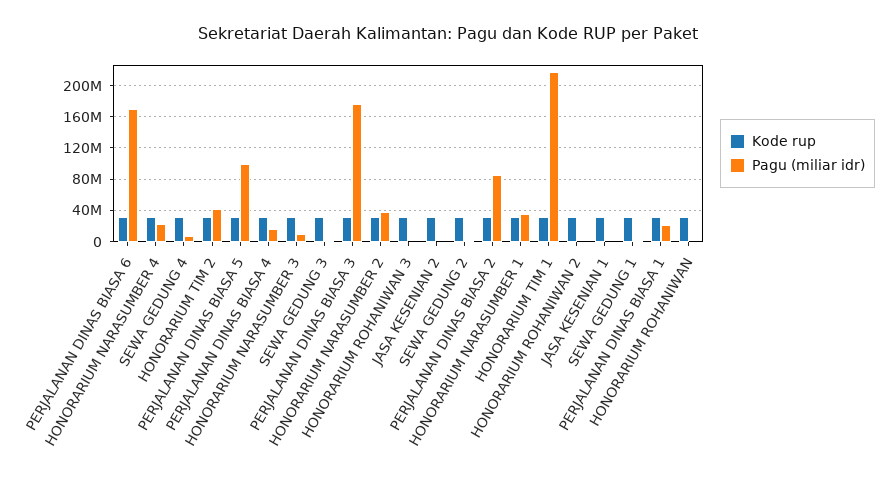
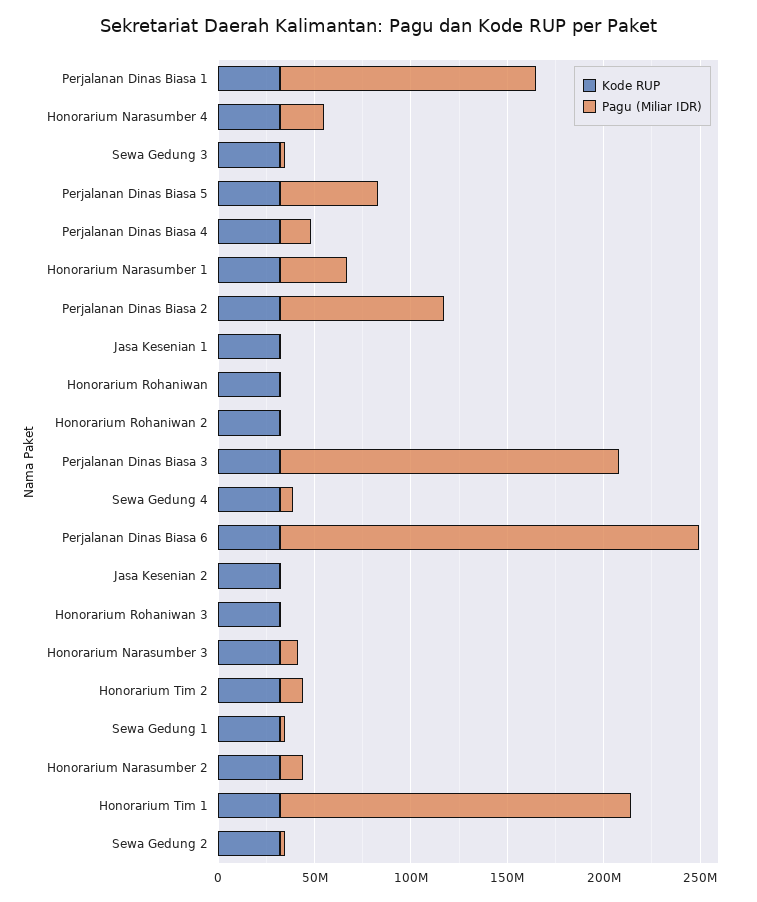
Pagu (miliar idr), PERJALANAN DINAS BIASA 6: 170000000 -> 220000000
Pagu (miliar idr), HONORARIUM TIM 2: 40000000 -> 10000000
Pagu (miliar idr), PERJALANAN DINAS BIASA 5: 100000000 -> 50000000
Pagu (miliar idr), HONORARIUM NARASUMBER 2: 40000000 -> 10000000
Pagu (miliar idr), HONORARIUM TIM 1: 220000000 -> 180000000
Pagu (miliar idr), PERJALANAN DINAS BIASA 1: 20000000 -> 130000000

